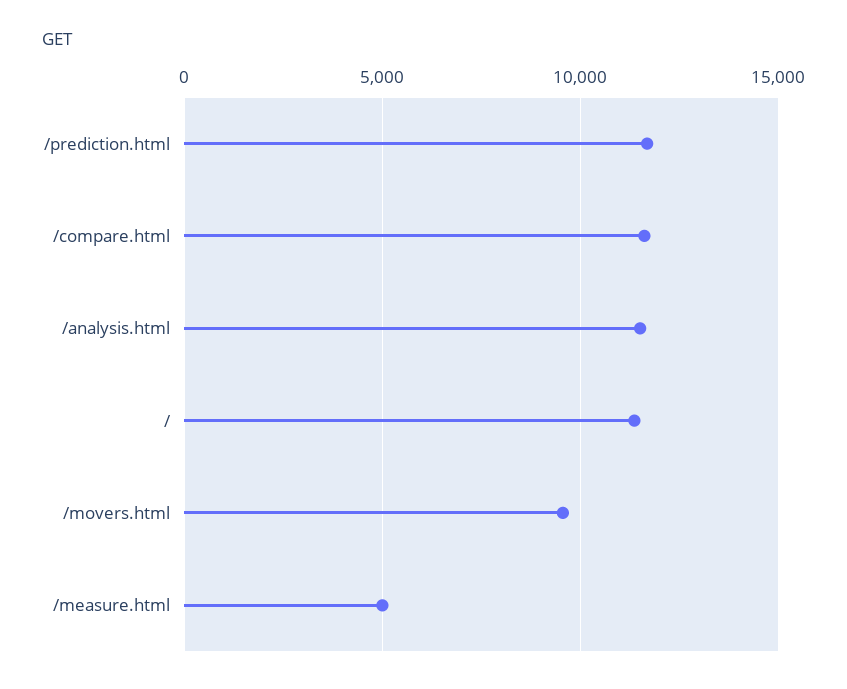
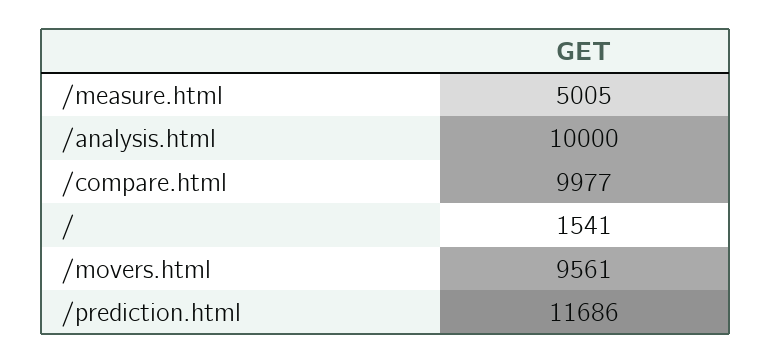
/compare.html: 11500 -> 9977
/analysis.html: 11500 -> 10000
/: 11500 -> 1541

